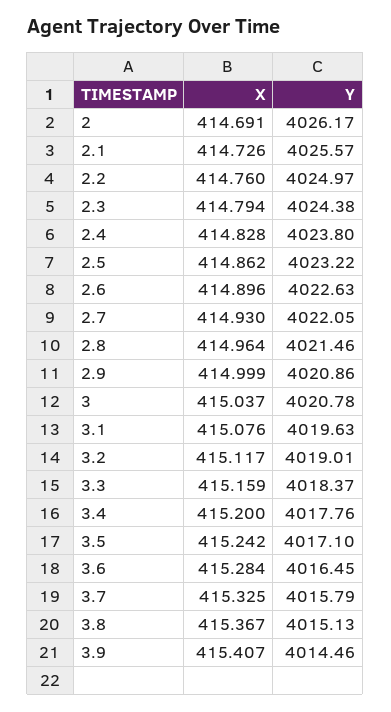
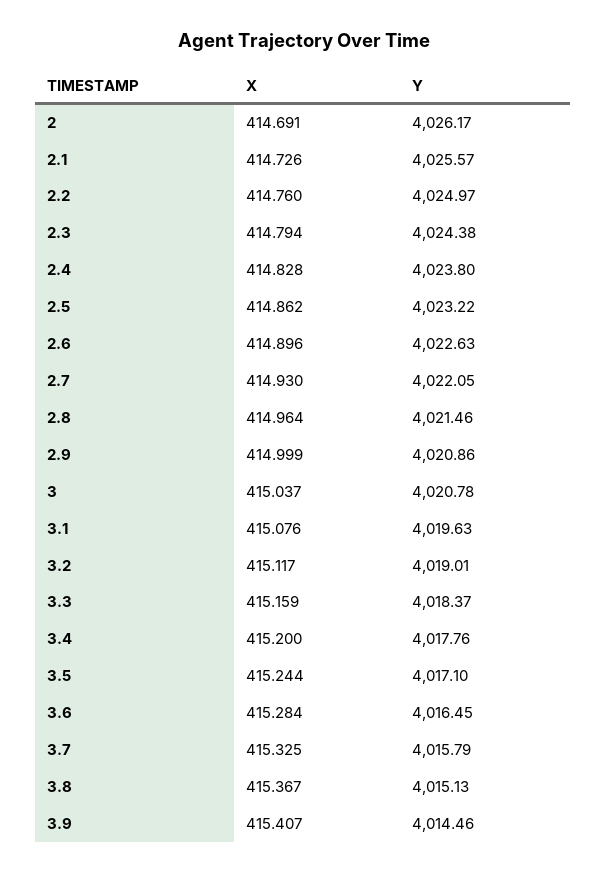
X, 3.5: 415.242 -> 415.244

